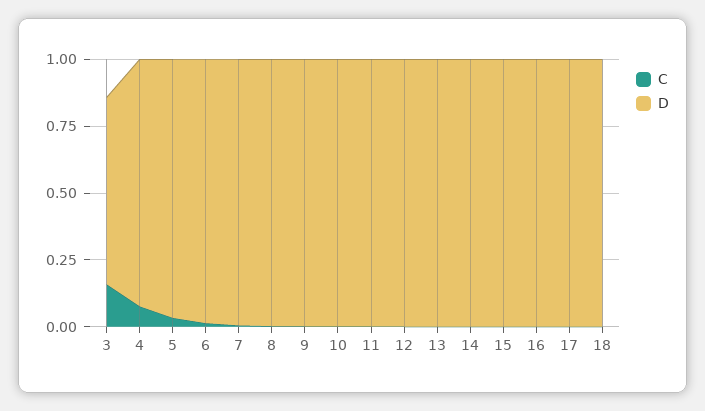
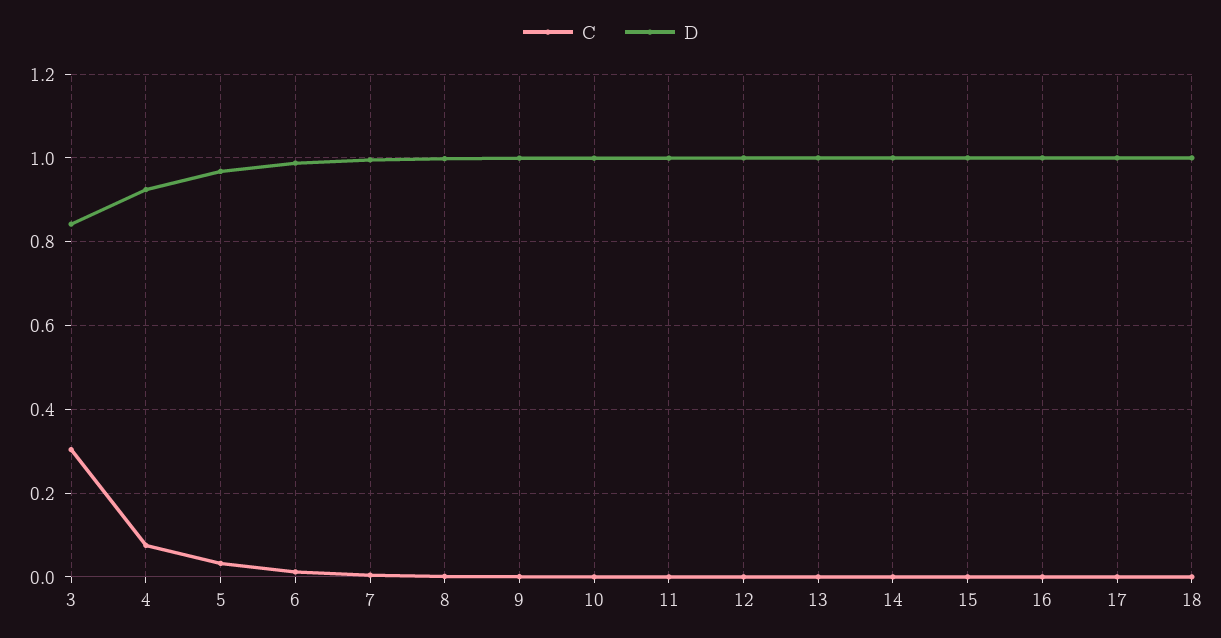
C, 3: 0.15 -> 0.3
D, 3: 0.7 -> 0.84

